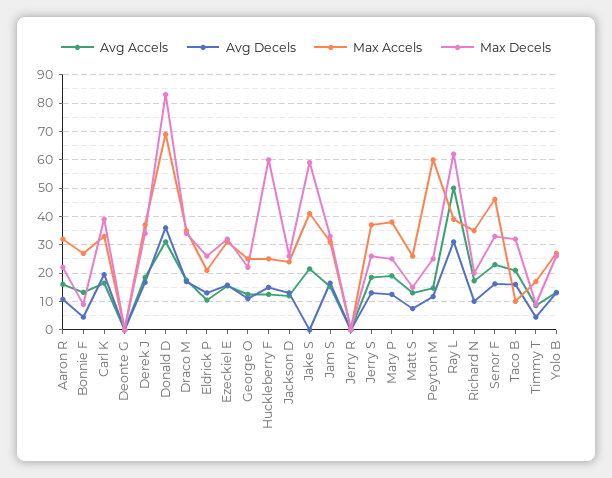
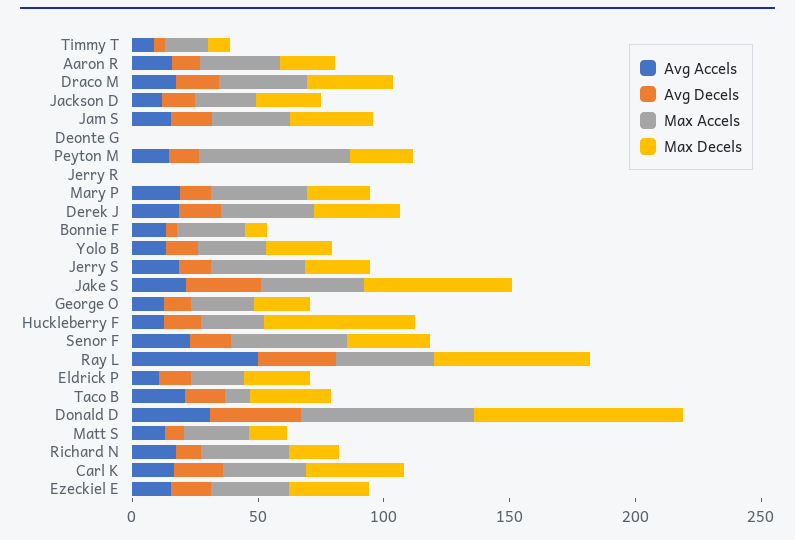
Avg Decels, Jake S: 0 -> 30

